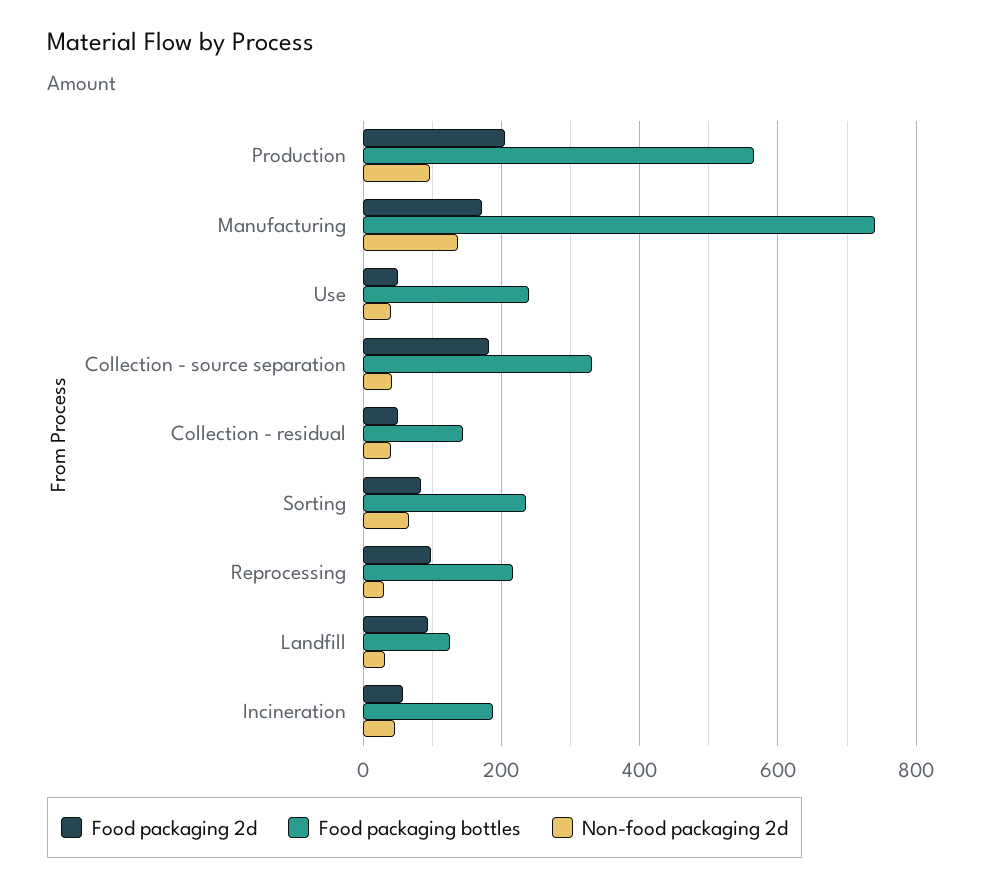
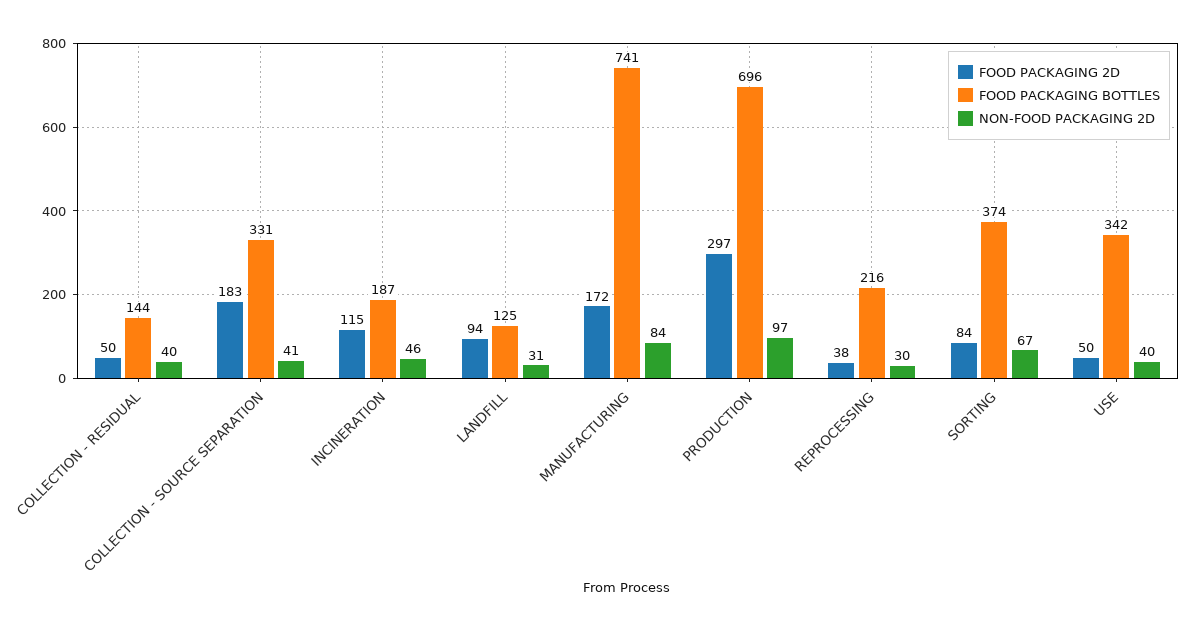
Food packaging 2d, Production: 200 -> 297
Food packaging bottles, Production: 560 -> 696
Non-food packaging 2d, Manufacturing: 140 -> 84
Food packaging bottles, Use: 240 -> 342
Food packaging bottles, Sorting: 240 -> 374
Food packaging 2d, Reprocessing: 100 -> 38
Food packaging 2d, Incineration: 60 -> 115

